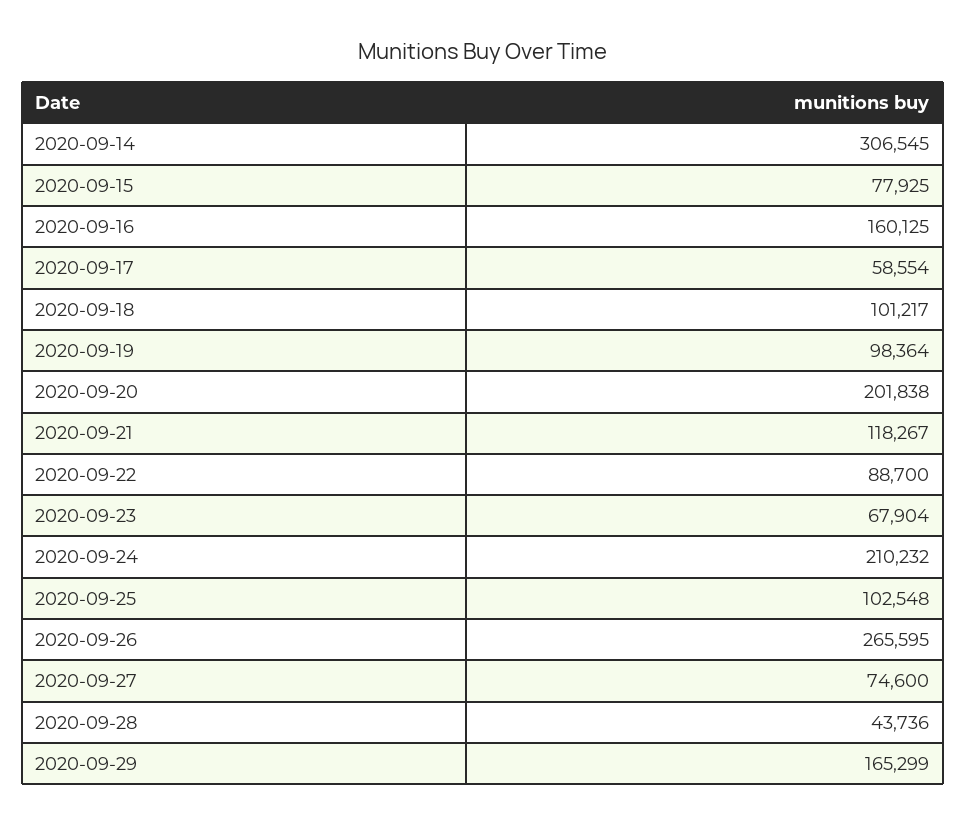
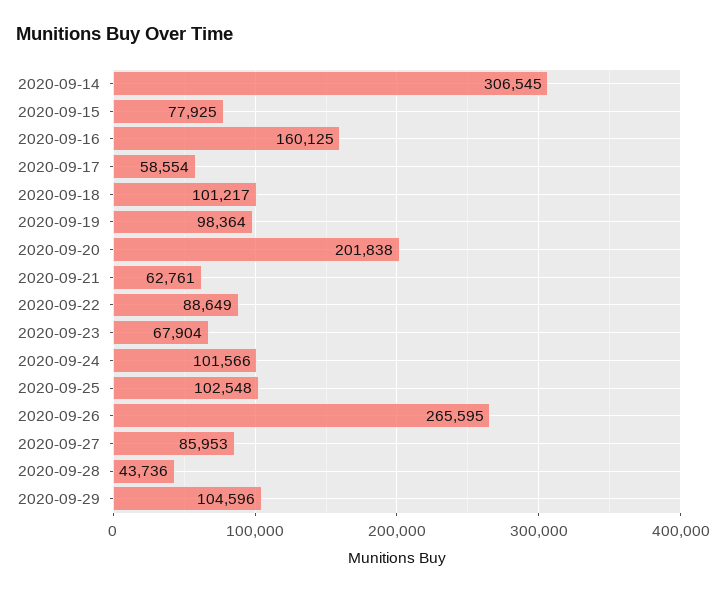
2020-09-21: 118267 -> 62761
2020-09-22: 88700 -> 88649
2020-09-24: 210232 -> 101566
2020-09-27: 74600 -> 85953
2020-09-29: 165299 -> 104596

